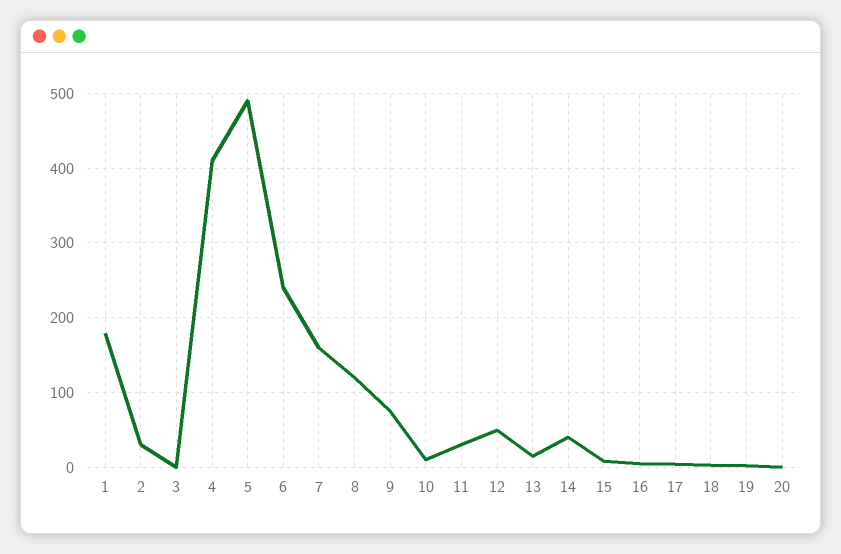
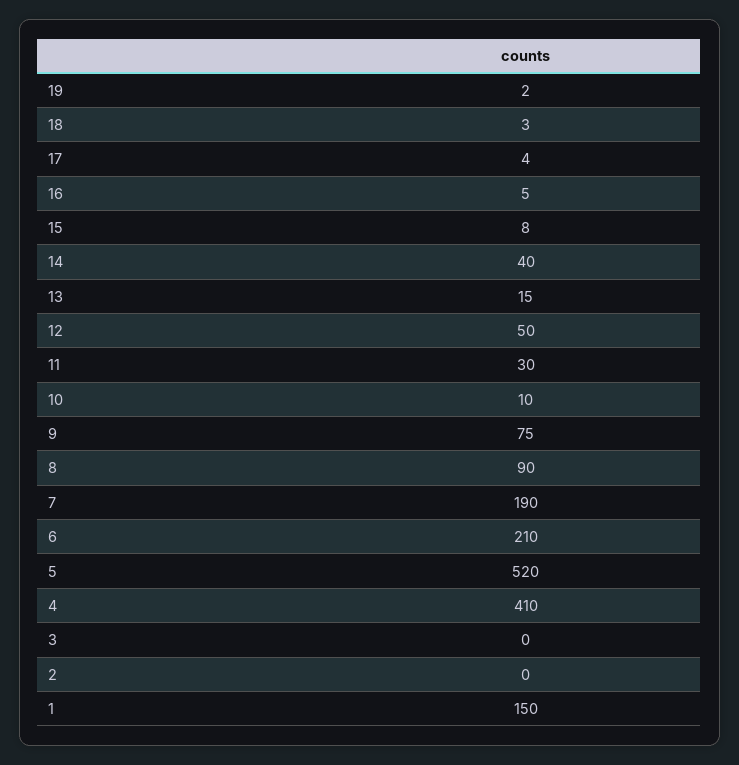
1: 180 -> 150
2: 30 -> 0
5: 490 -> 520
6: 240 -> 210
7: 160 -> 190
8: 120 -> 90
20: 0 -> none

